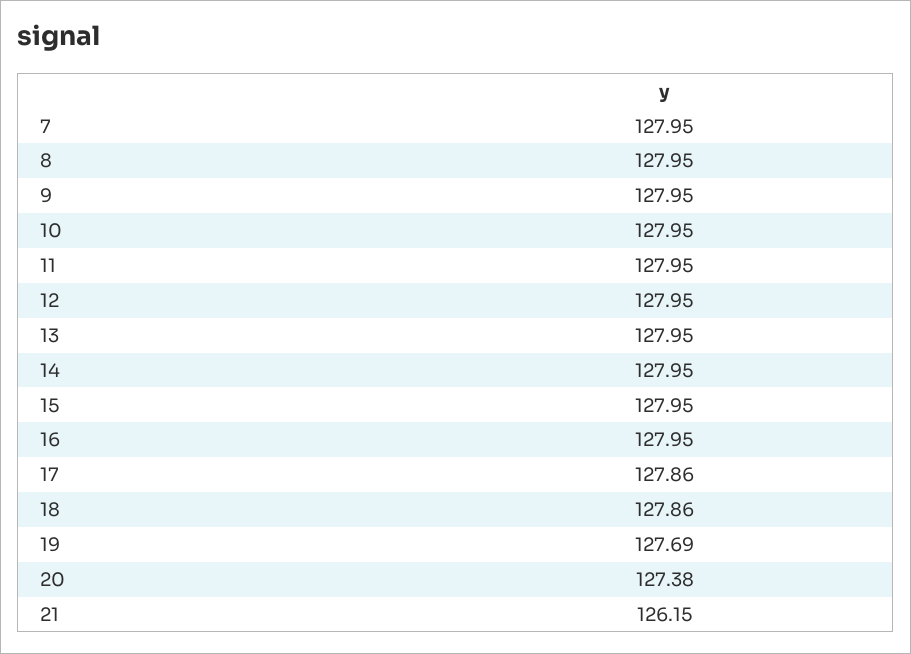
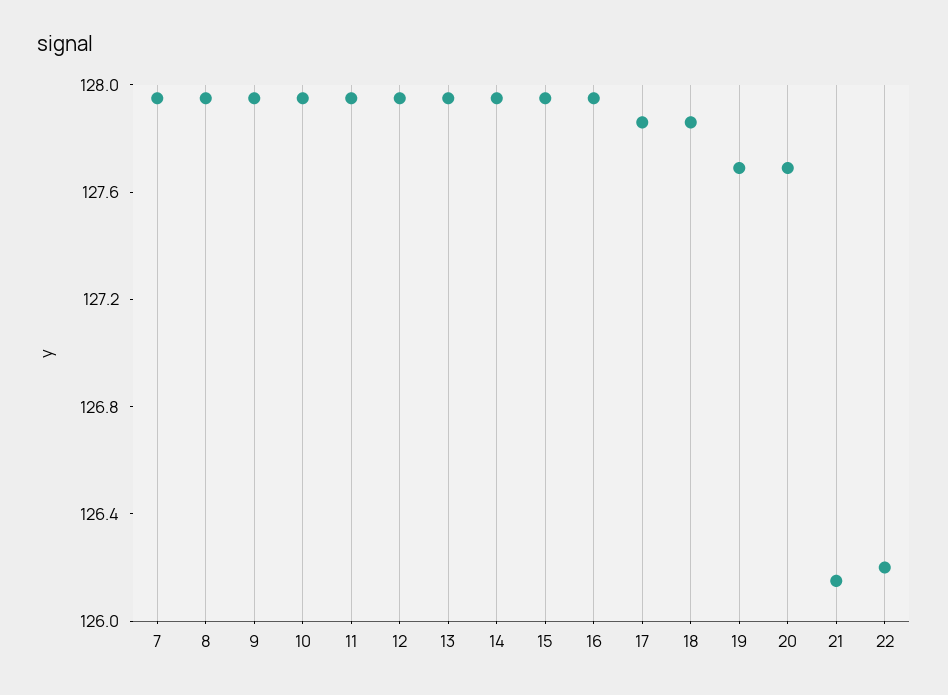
20: 127.38 -> 127.7
22: none -> 126.2

